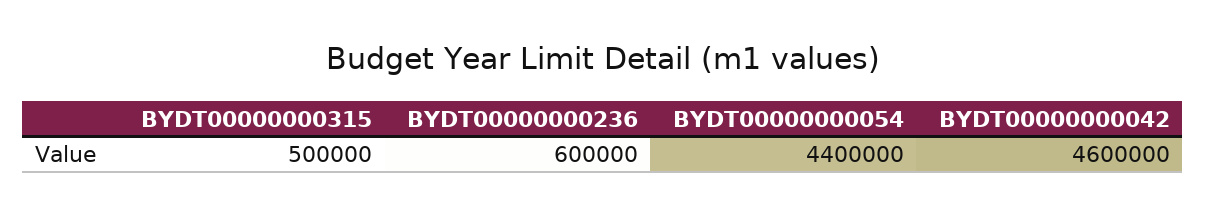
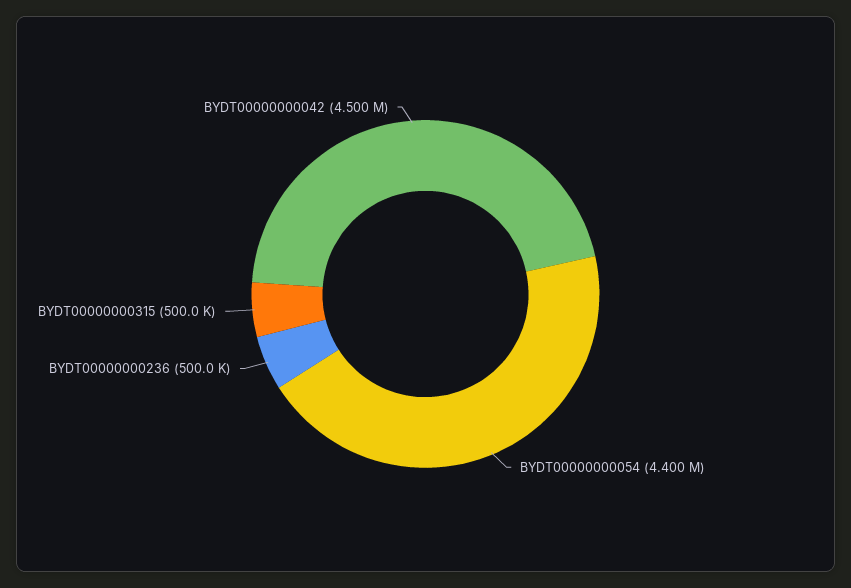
BYDT00000000236: 600000 -> 500000
BYDT00000000042: 4600000 -> 4500000

